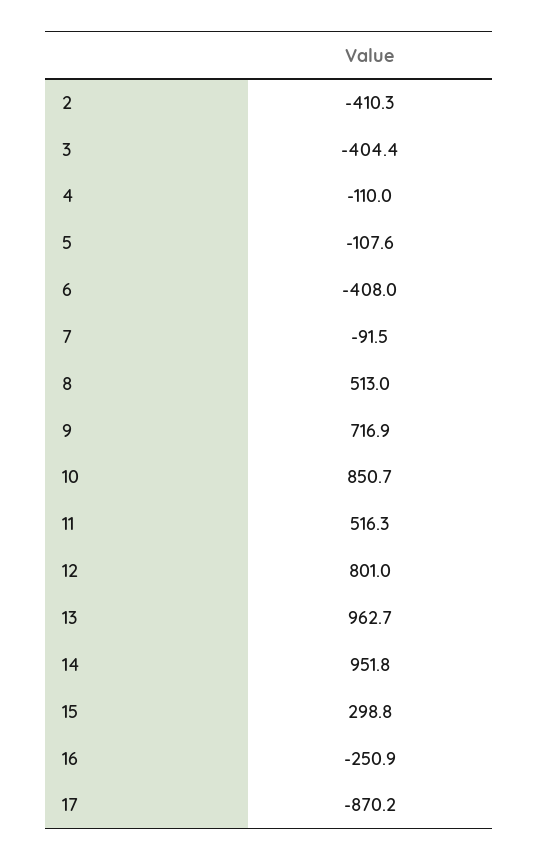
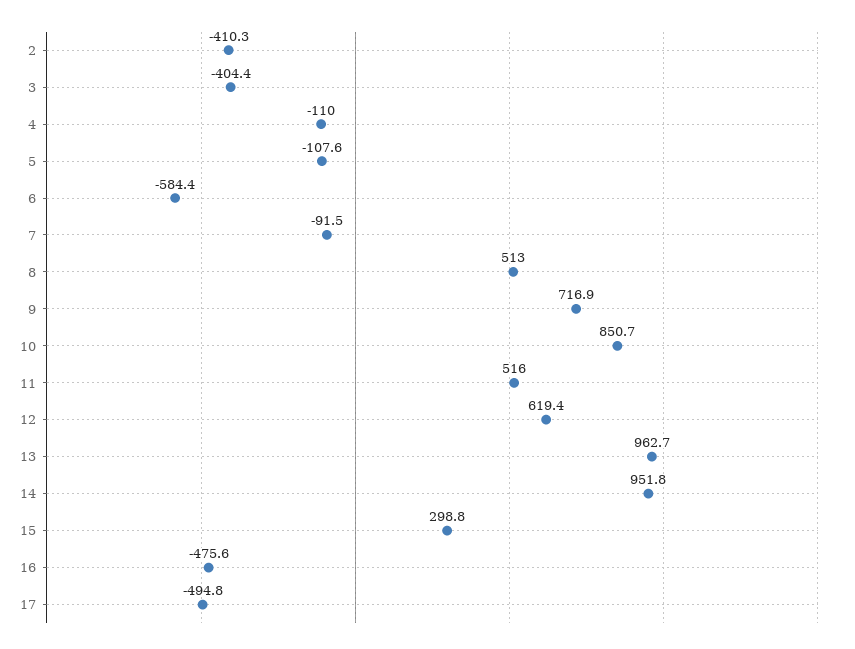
6: -408 -> -584.4
11: 516.3 -> 516
12: 801 -> 619.4
16: -250.9 -> -475.6
17: -870.2 -> -494.8

